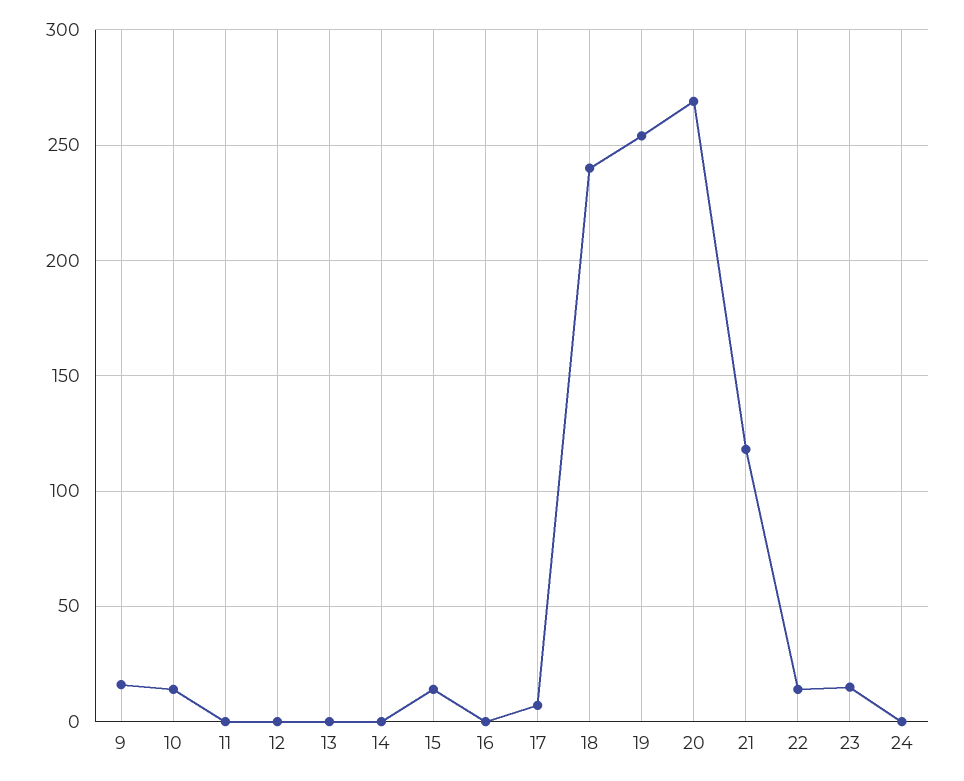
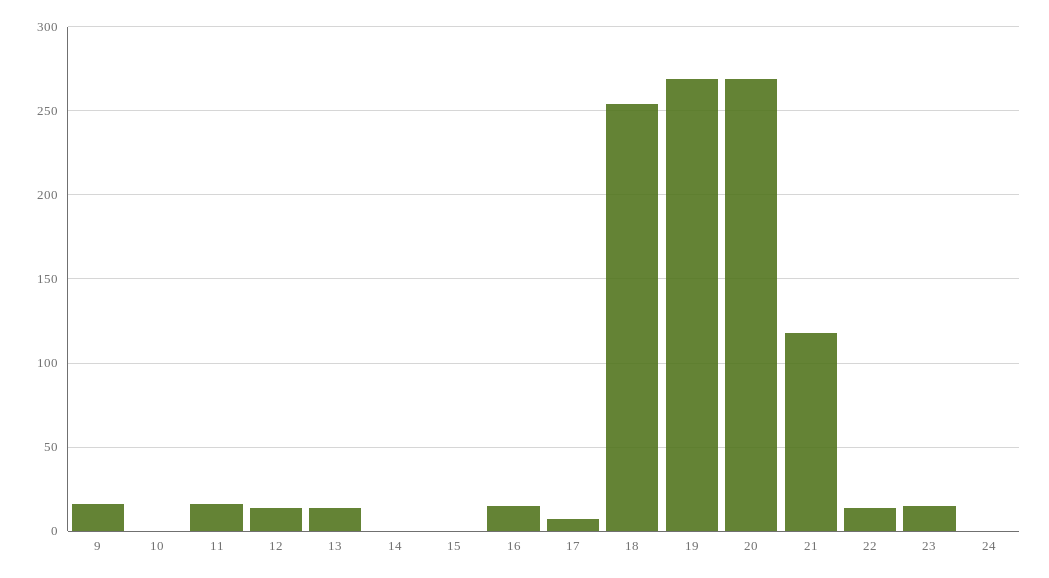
10: 15 -> 0
11: 0 -> 15
12: 0 -> 15
13: 0 -> 15
15: 15 -> 0
16: 0 -> 15
18: 240 -> 255
19: 255 -> 270

